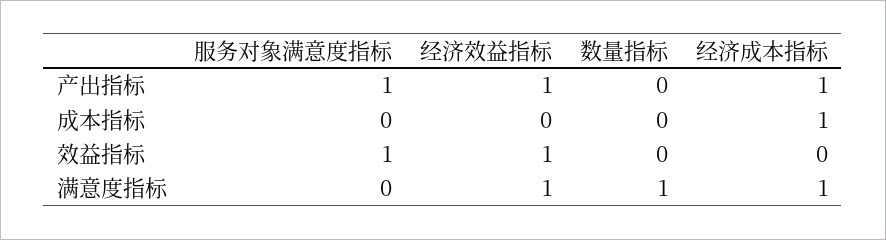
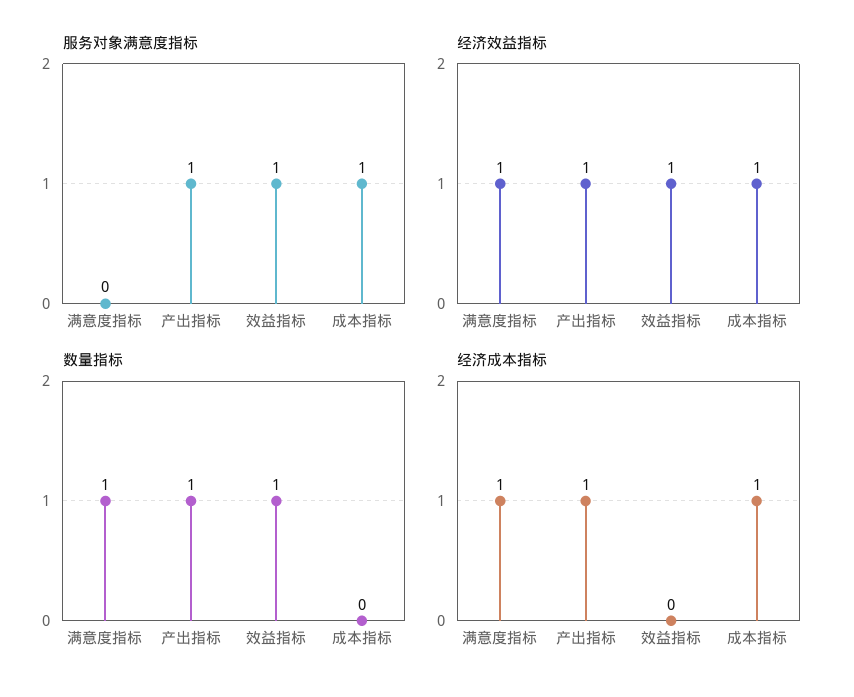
数量指标, 产出指标: 0 -> 1
服务对象满意度指标, 成本指标: 0 -> 1
经济效益指标, 成本指标: 0 -> 1
数量指标, 效益指标: 0 -> 1

